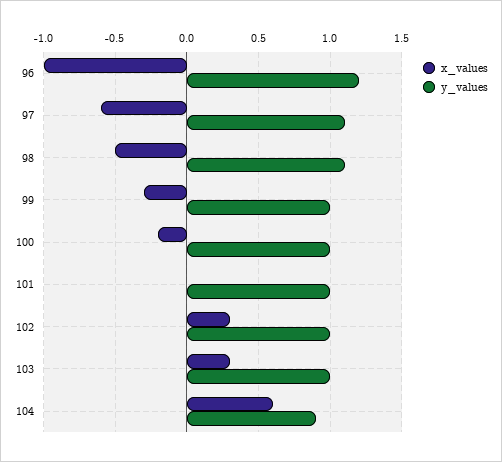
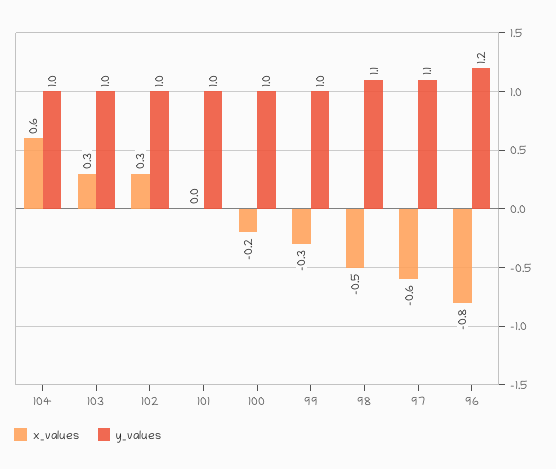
x_values, 96: -1 -> -0.8
y_values, 104: 0.9 -> 1

